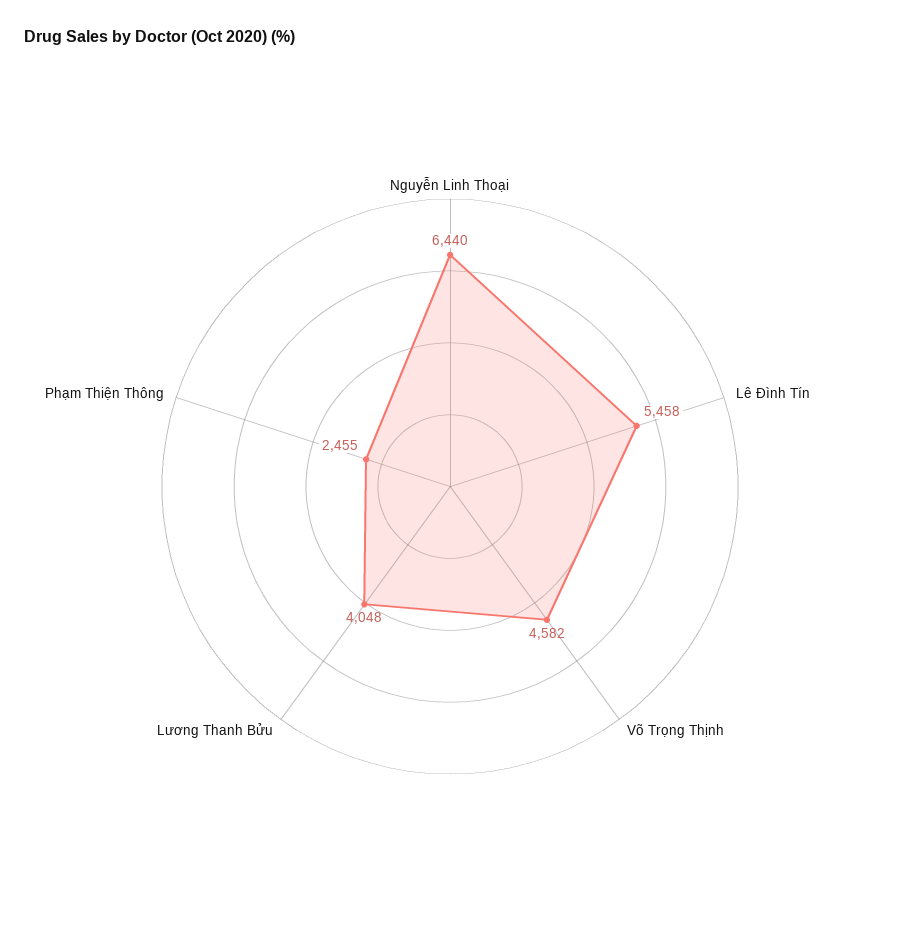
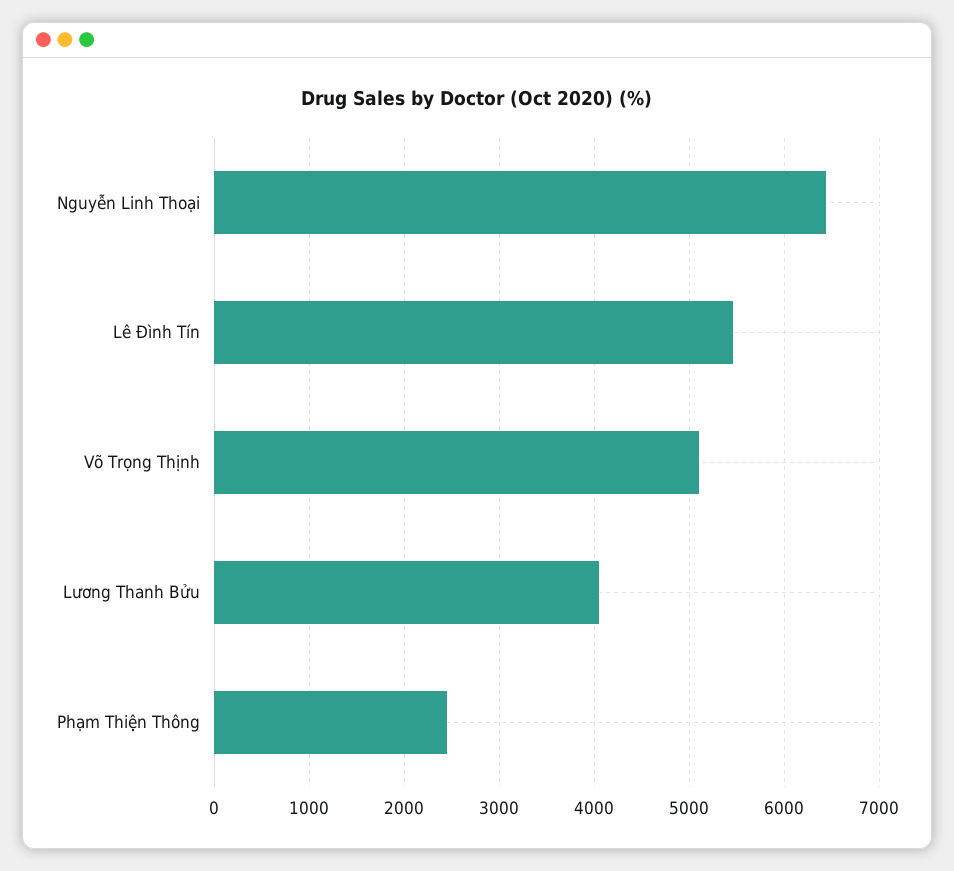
Võ Trọng Thịnh: 4582 -> 5100

